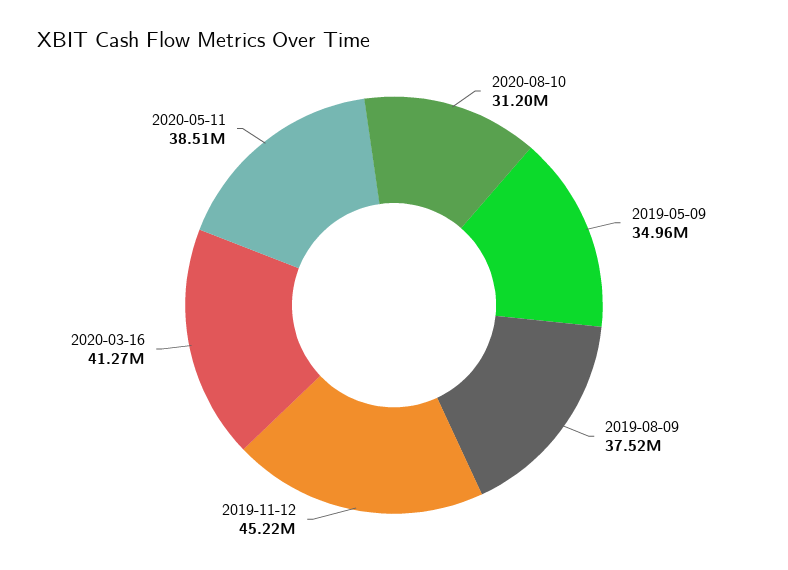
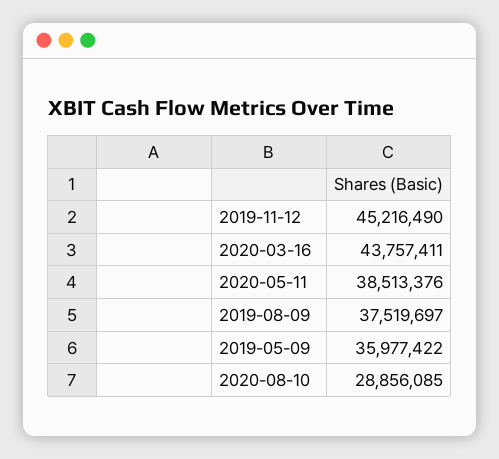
2020-08-10: 31200000 -> 28856085
2019-05-09: 34960000 -> 35977422
2020-03-16: 41270000 -> 43757411

